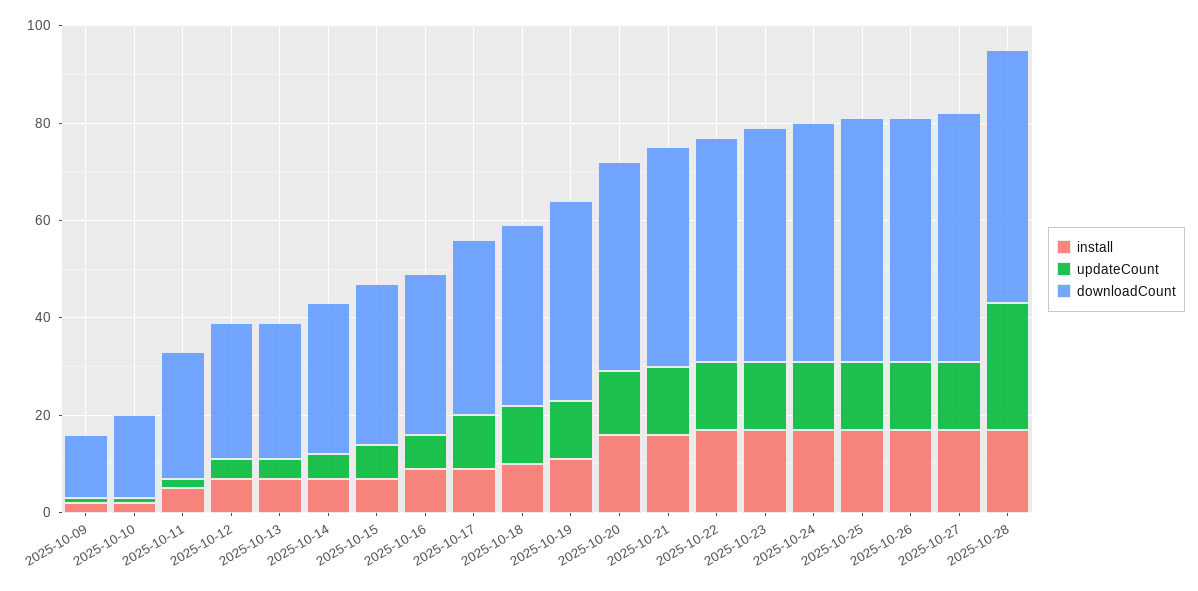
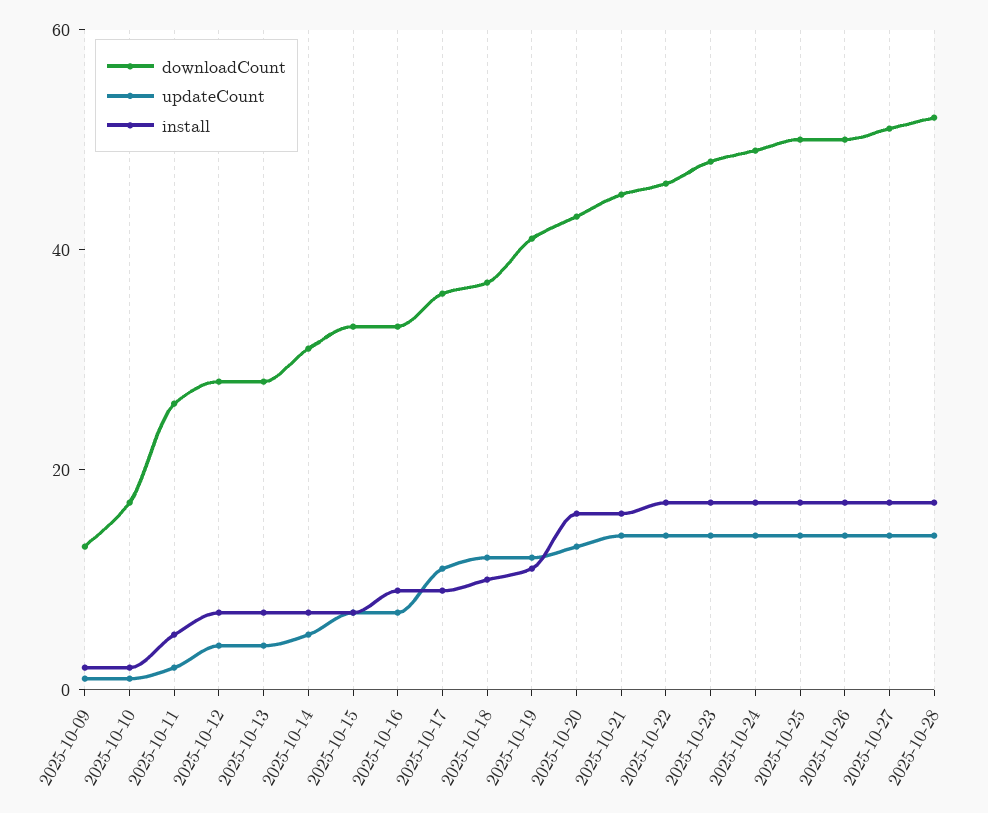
updateCount, 2025-10-28: 25 -> 15

